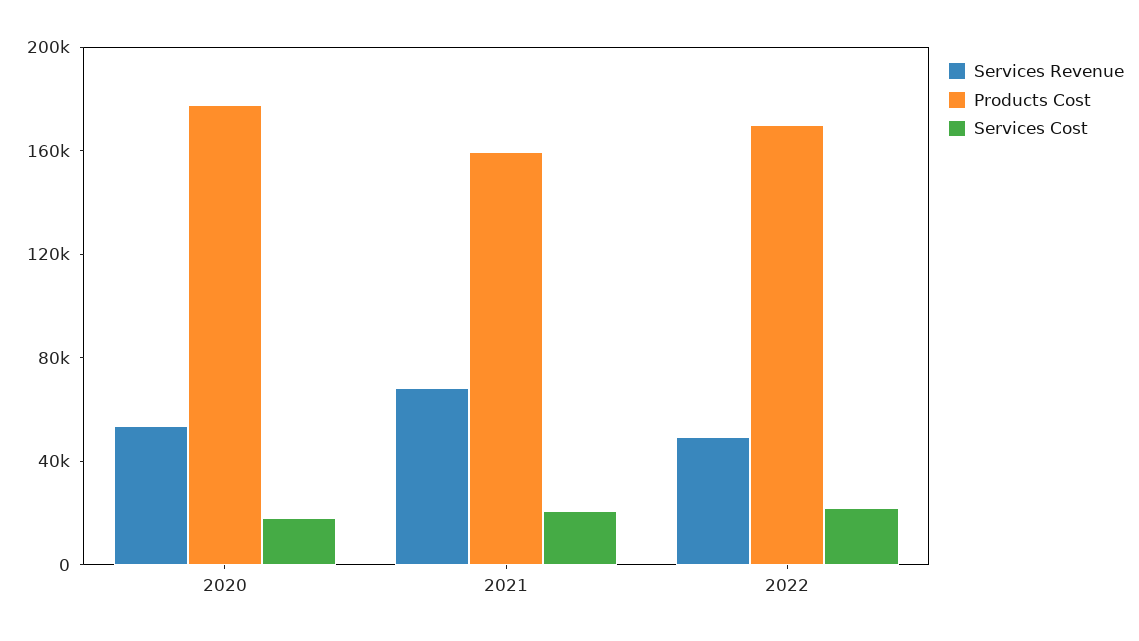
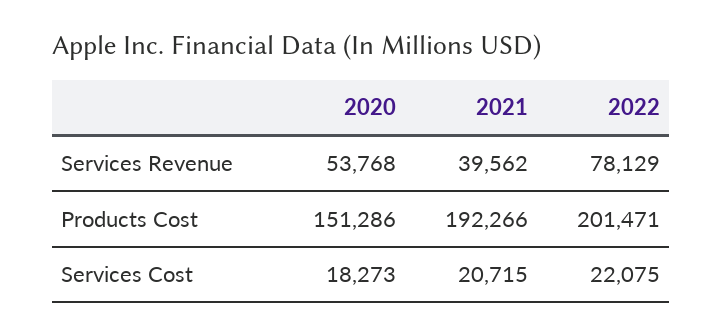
Products Cost, 2020: 180000 -> 151286
Services Revenue, 2021: 70000 -> 39562
Products Cost, 2021: 160000 -> 192266
Services Revenue, 2022: 50000 -> 78129
Products Cost, 2022: 170000 -> 201471

